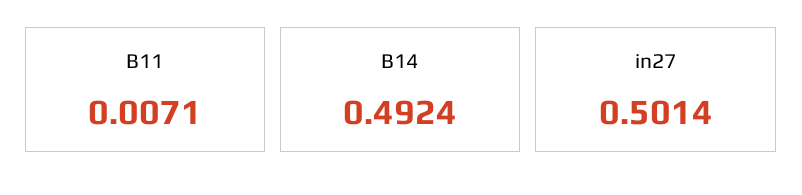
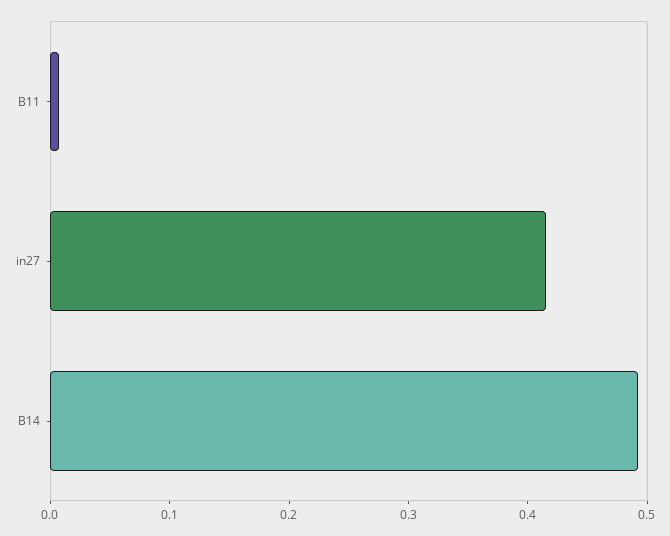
in27: 0.5014 -> 0.42

